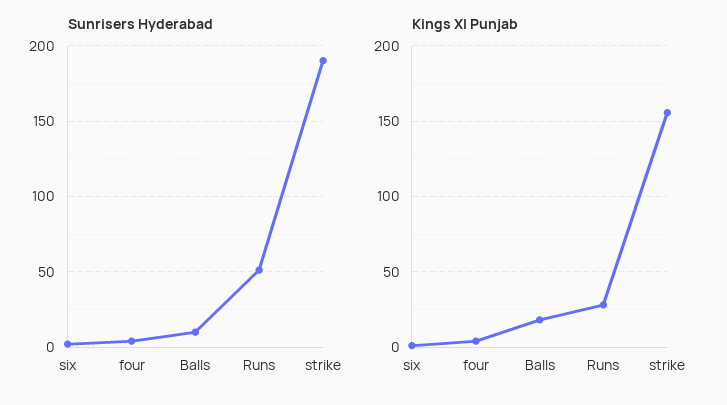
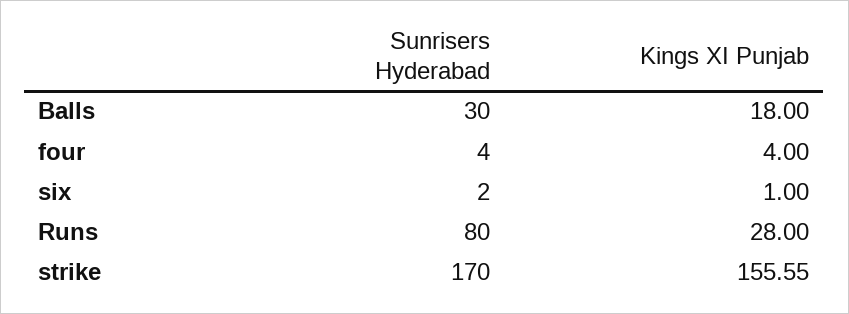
Sunrisers Hyderabad, Balls: 10 -> 30
Sunrisers Hyderabad, Runs: 50 -> 80
Sunrisers Hyderabad, strike: 190 -> 170

